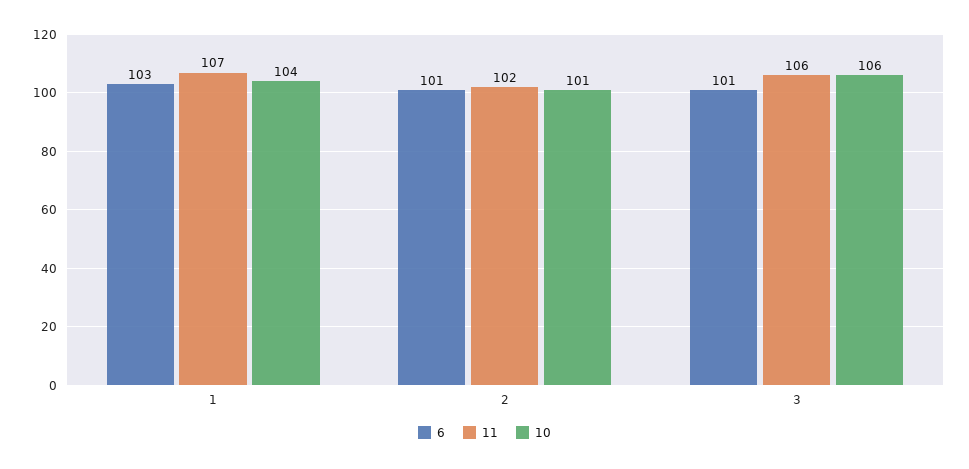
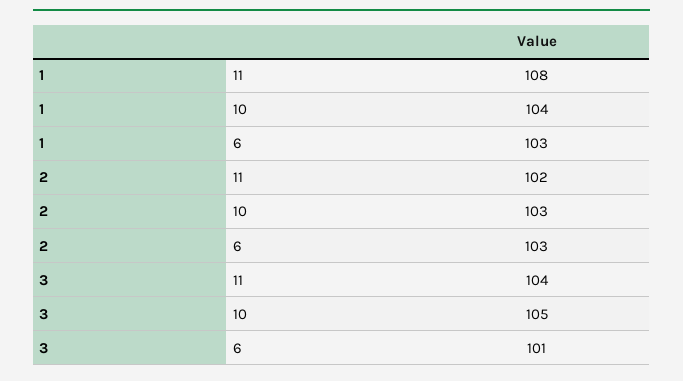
11, 1: 107 -> 108
6, 2: 101 -> 103
10, 2: 101 -> 103
11, 3: 106 -> 104
10, 3: 106 -> 105

